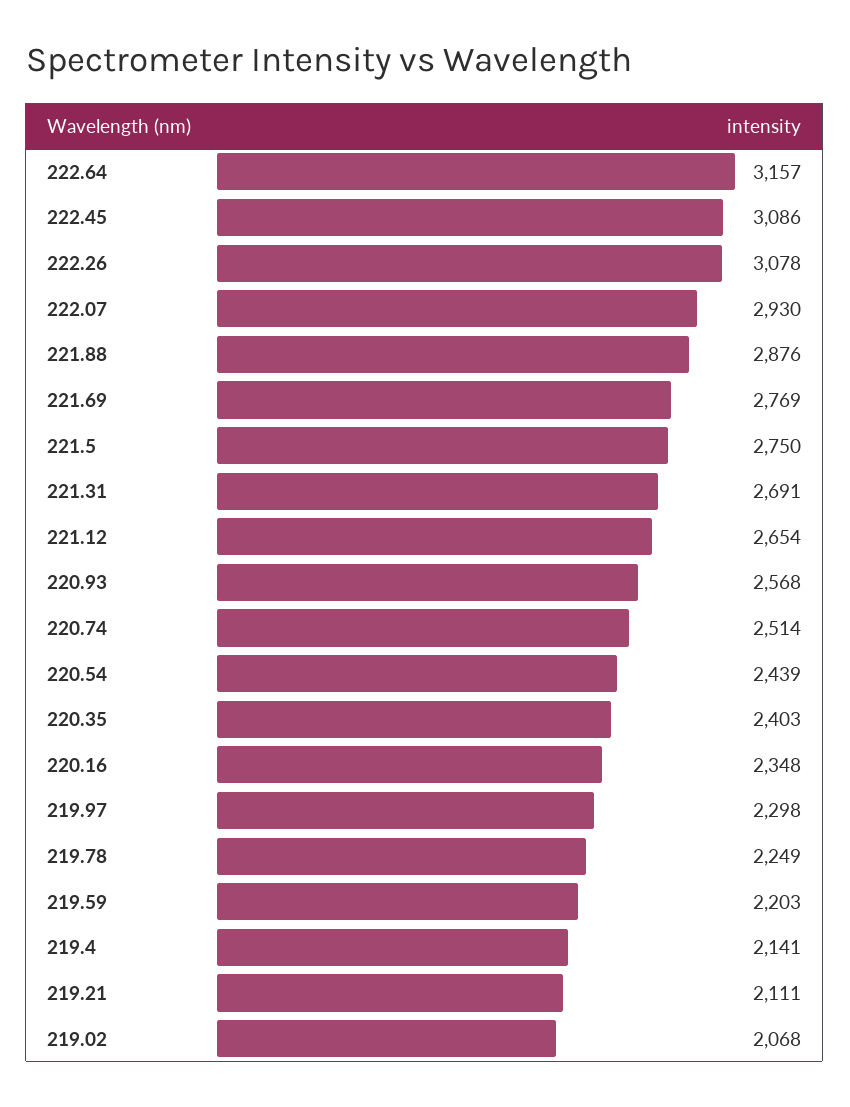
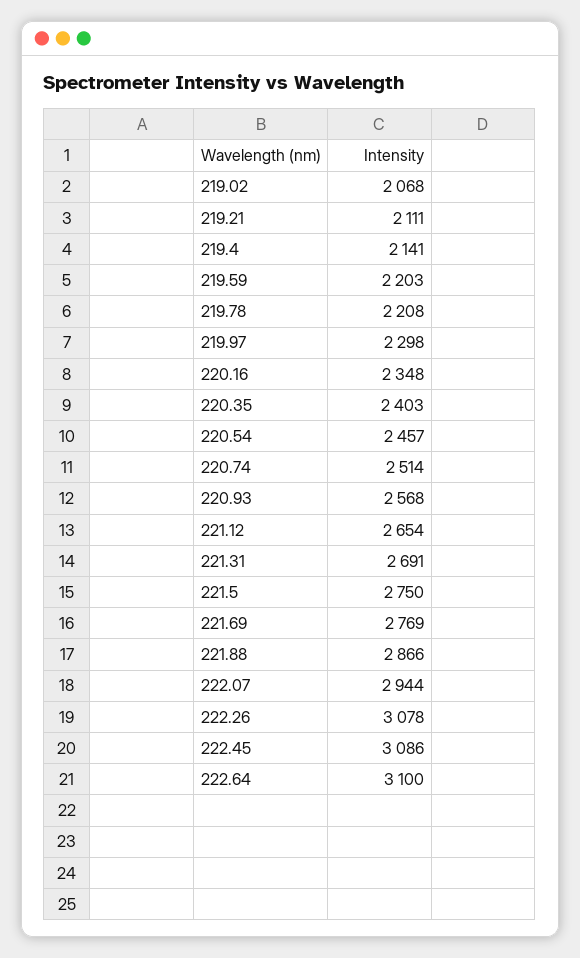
222.64: 3157 -> 3100
222.07: 2930 -> 2944
221.88: 2876 -> 2866
220.54: 2439 -> 2457
219.78: 2249 -> 2208

